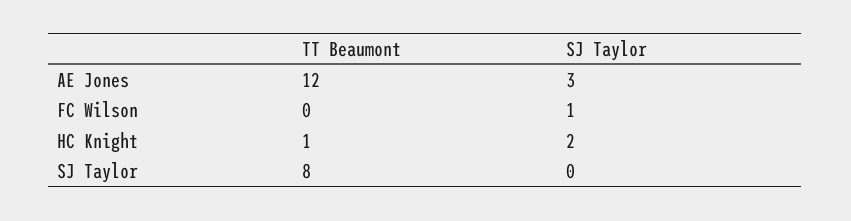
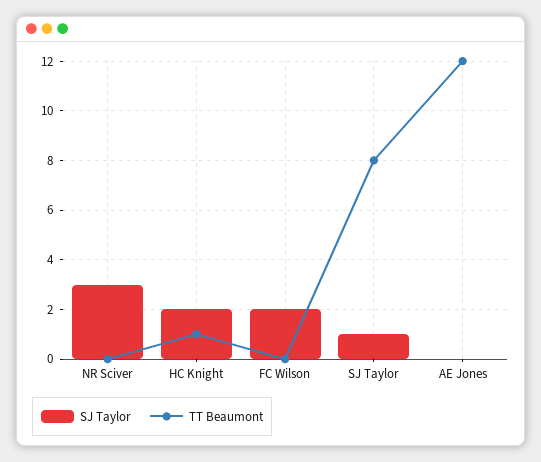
SJ Taylor, AE Jones: 3 -> 0
SJ Taylor, FC Wilson: 1 -> 2
SJ Taylor, SJ Taylor: 0 -> 1
SJ Taylor, NR Sciver: none -> 3
TT Beaumont, NR Sciver: none -> 0

